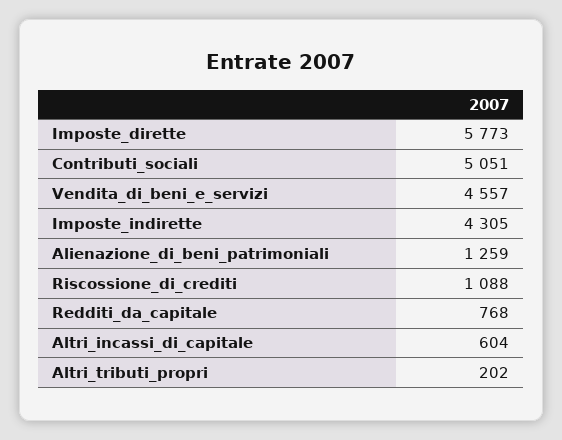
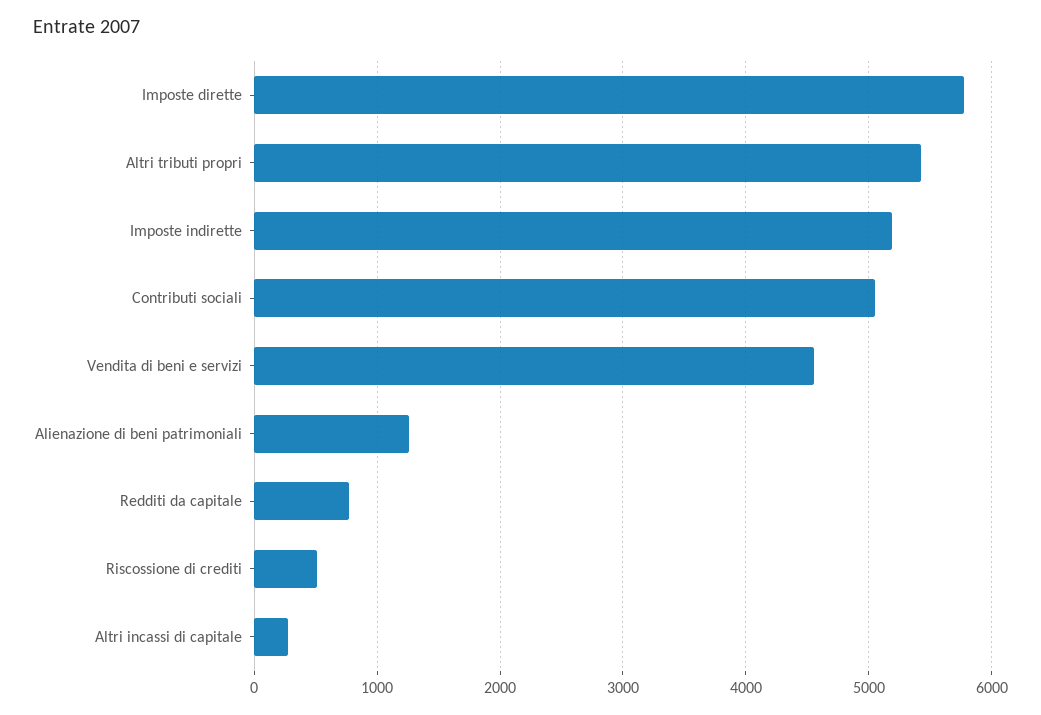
Imposte_indirette: 4305 -> 5200
Riscossione_di_crediti: 1088 -> 500
Altri_incassi_di_capitale: 604 -> 300
Altri_tributi_propri: 202 -> 5400

